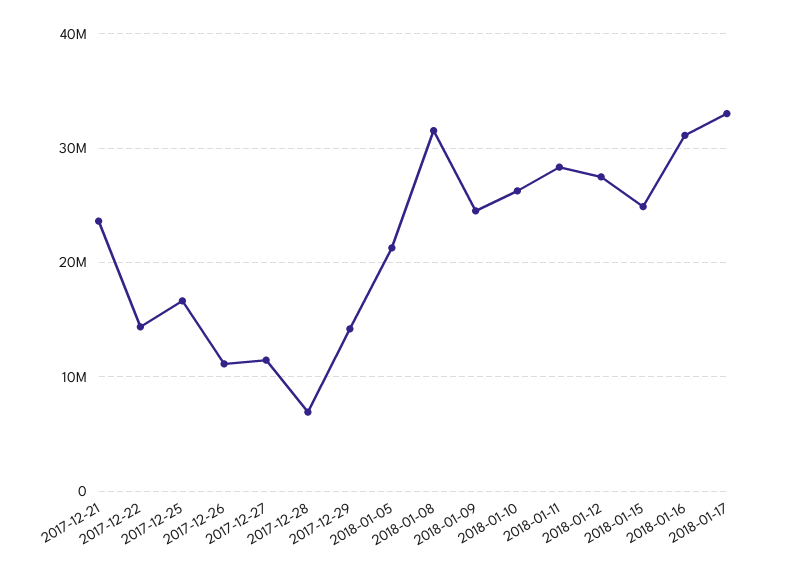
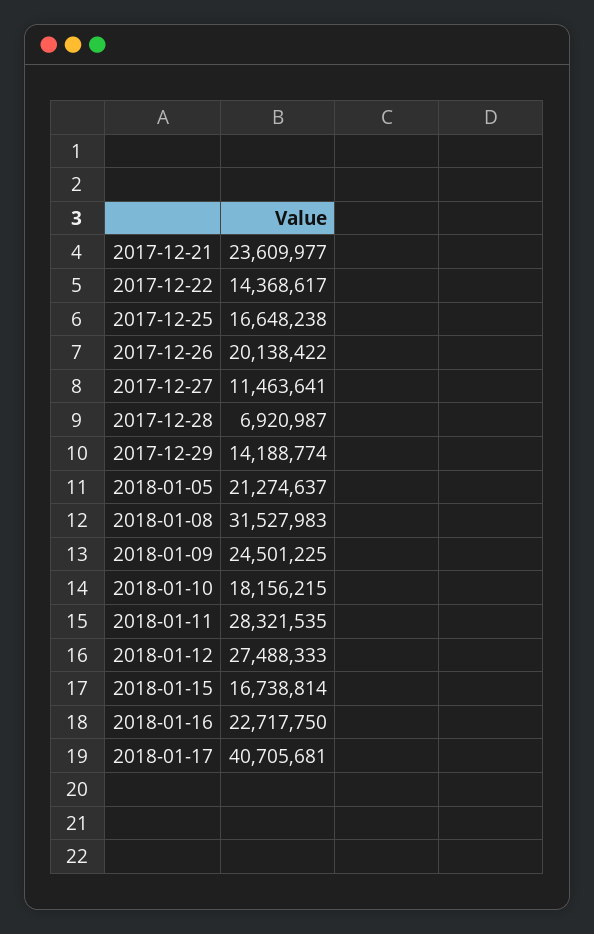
2017-12-26: 11000000 -> 20138422
2018-01-10: 26000000 -> 18156215
2018-01-15: 25000000 -> 16738814
2018-01-16: 31000000 -> 22717750
2018-01-17: 33000000 -> 40705681

